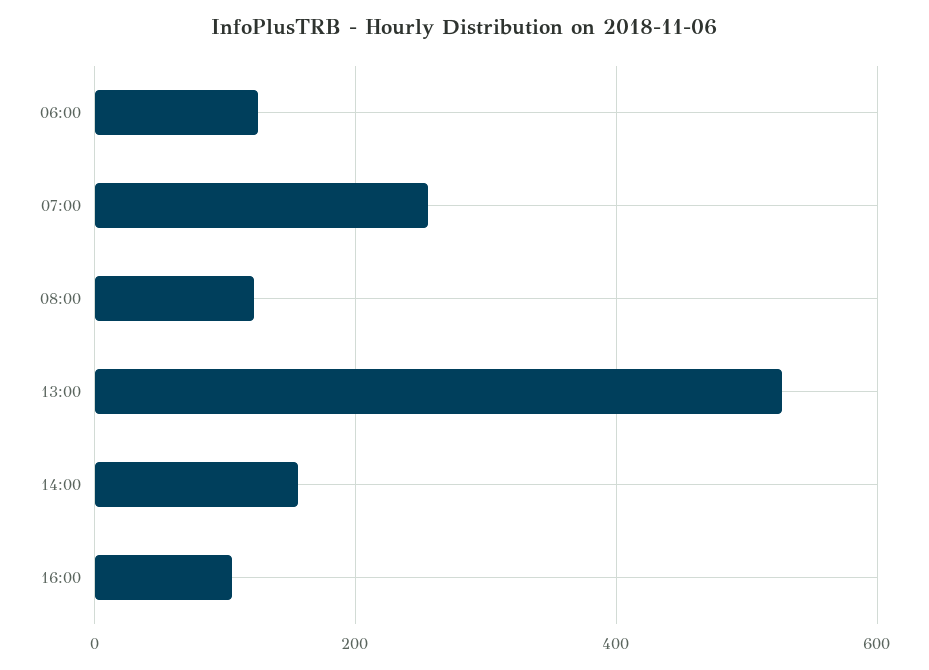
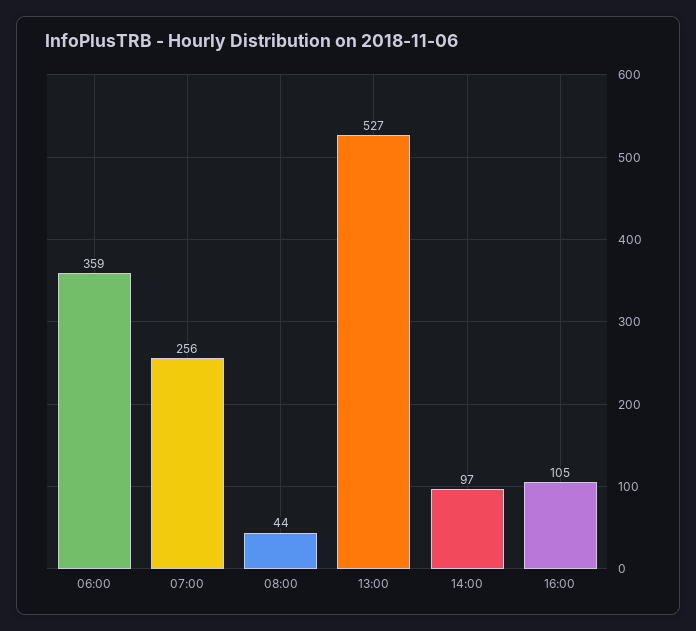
06:00: 120 -> 359
08:00: 120 -> 44
14:00: 160 -> 97

